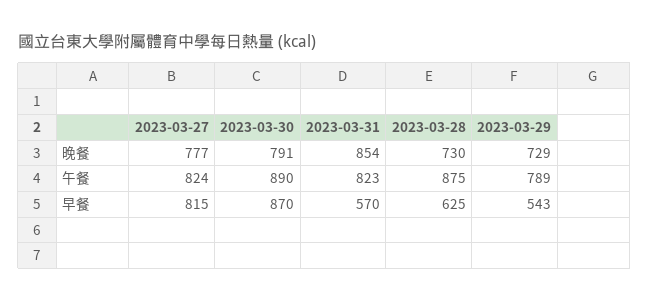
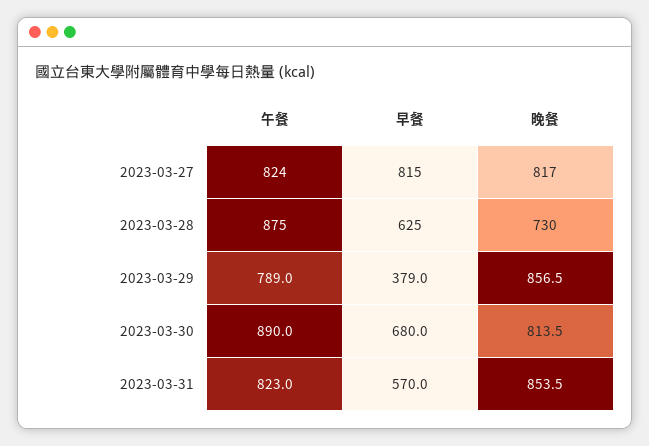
2023-03-27, 晚餐: 777 -> 817
2023-03-30, 晚餐: 791 -> 813.5
2023-03-29, 晚餐: 729 -> 856.5
2023-03-30, 早餐: 870 -> 680
2023-03-29, 早餐: 543 -> 379

